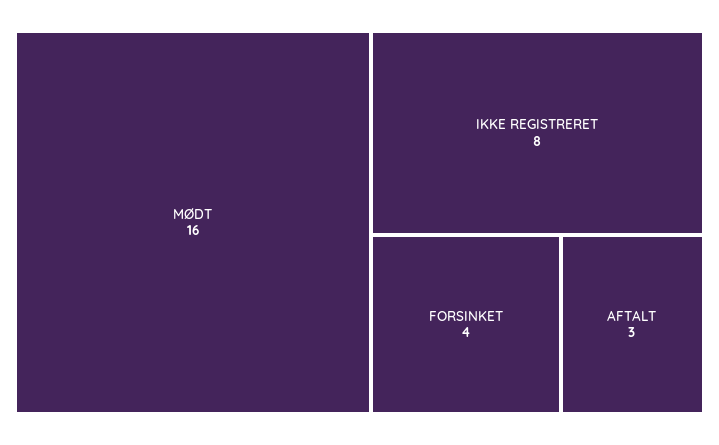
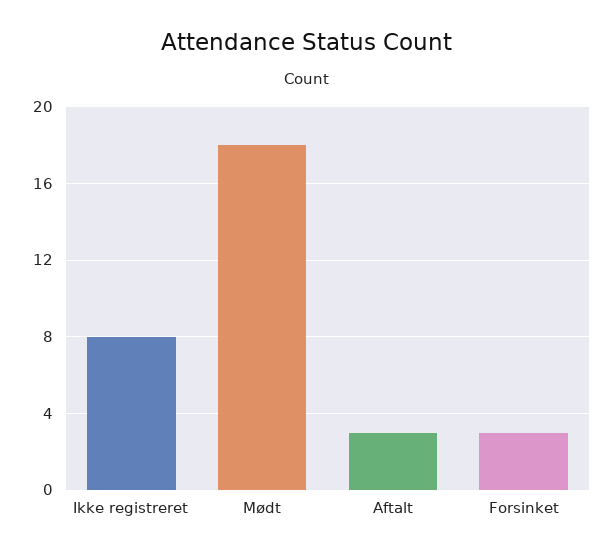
MØDT: 16 -> 18
FORSINKET: 4 -> 3

